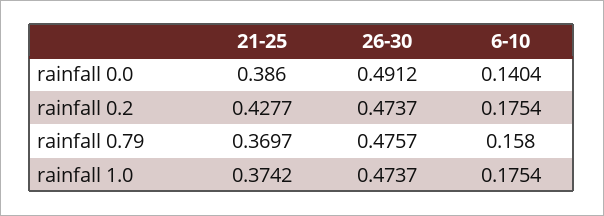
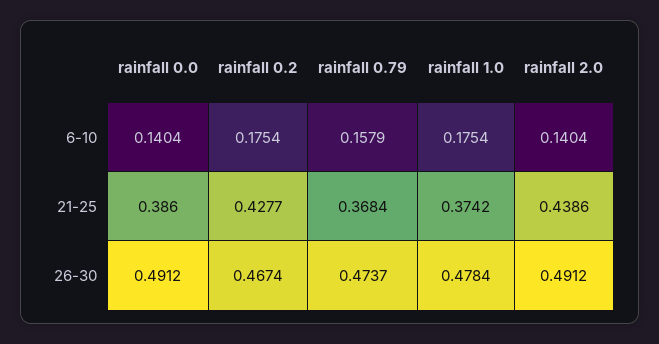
26-30, rainfall 0.2: 0.4737 -> 0.4674
21-25, rainfall 0.79: 0.3697 -> 0.3684
26-30, rainfall 0.79: 0.4757 -> 0.4737
6-10, rainfall 0.79: 0.158 -> 0.1579
26-30, rainfall 1.0: 0.4737 -> 0.4784
6-10, rainfall 2.0: none -> 0.1404
21-25, rainfall 2.0: none -> 0.4386
26-30, rainfall 2.0: none -> 0.4912

